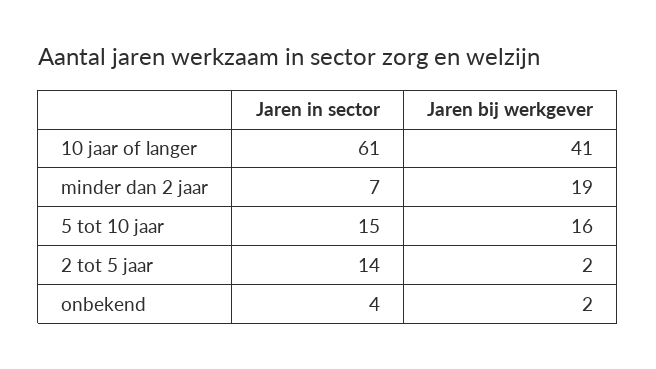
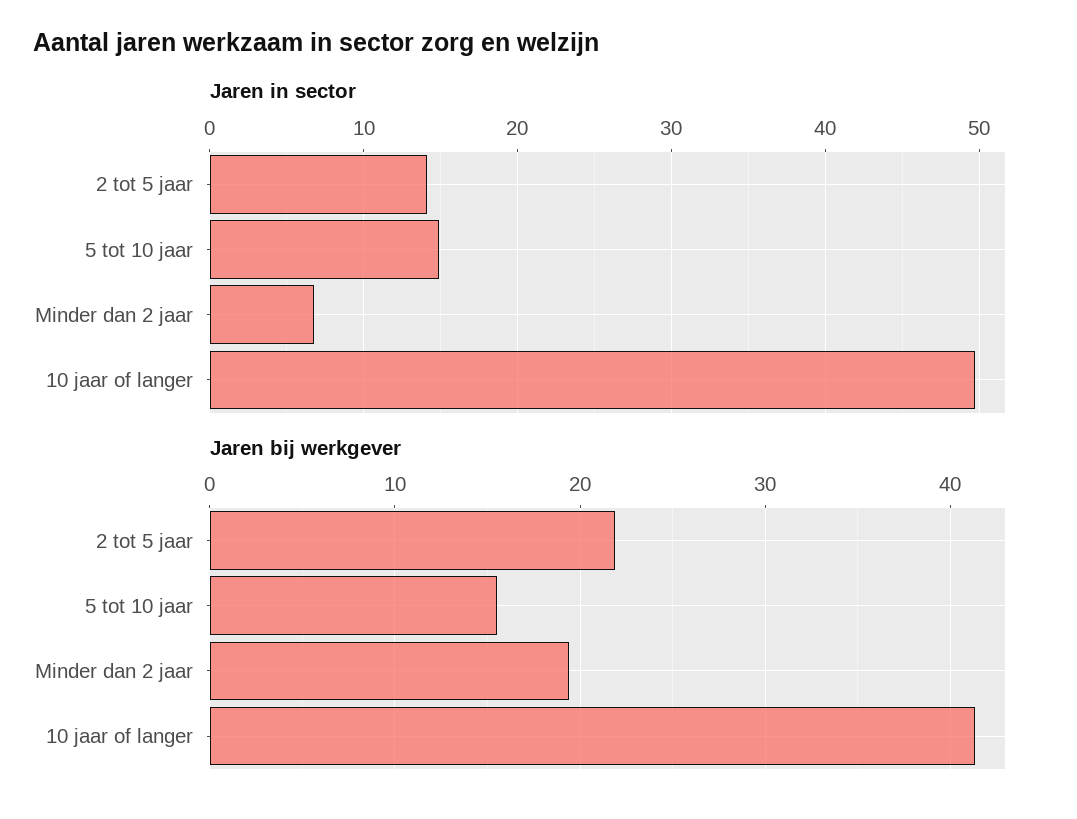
Jaren in sector, 10 jaar of langer: 61 -> 50
Jaren bij werkgever, 2 tot 5 jaar: 2 -> 22
Jaren in sector, onbekend: 4 -> none
Jaren bij werkgever, onbekend: 2 -> none

